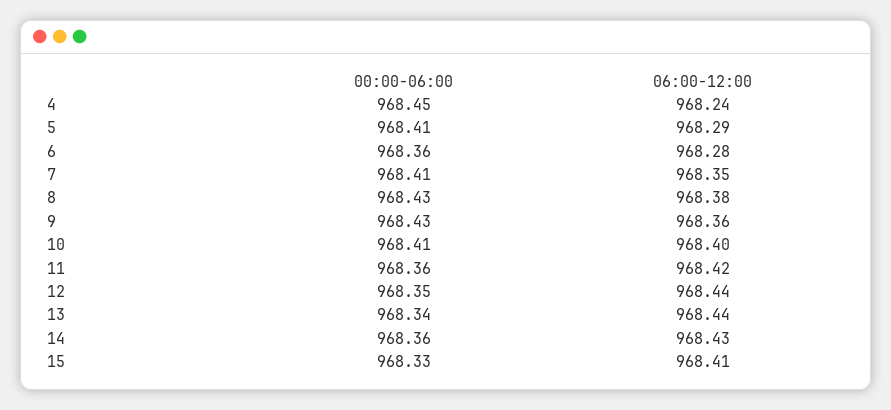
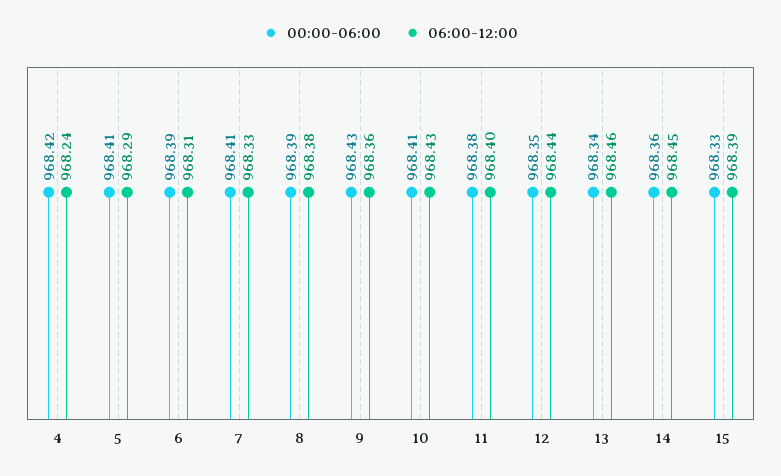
00:00-06:00, 4: 968.45 -> 968.42
00:00-06:00, 6: 968.36 -> 968.39
06:00-12:00, 6: 968.28 -> 968.31
06:00-12:00, 7: 968.35 -> 968.33
00:00-06:00, 8: 968.43 -> 968.39
06:00-12:00, 10: 968.4 -> 968.43
00:00-06:00, 11: 968.36 -> 968.38
06:00-12:00, 11: 968.42 -> 968.4
06:00-12:00, 13: 968.44 -> 968.46
06:00-12:00, 14: 968.43 -> 968.45
06:00-12:00, 15: 968.41 -> 968.39

